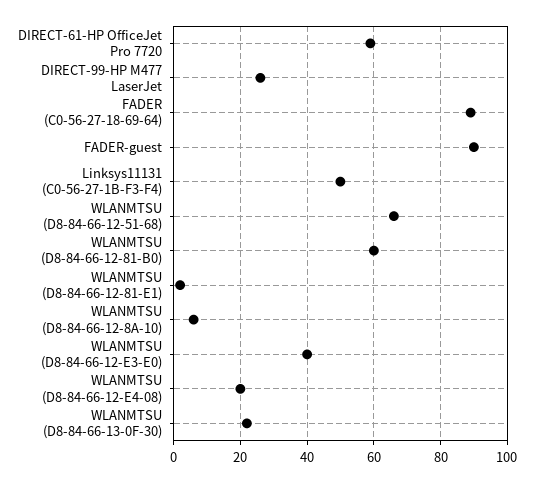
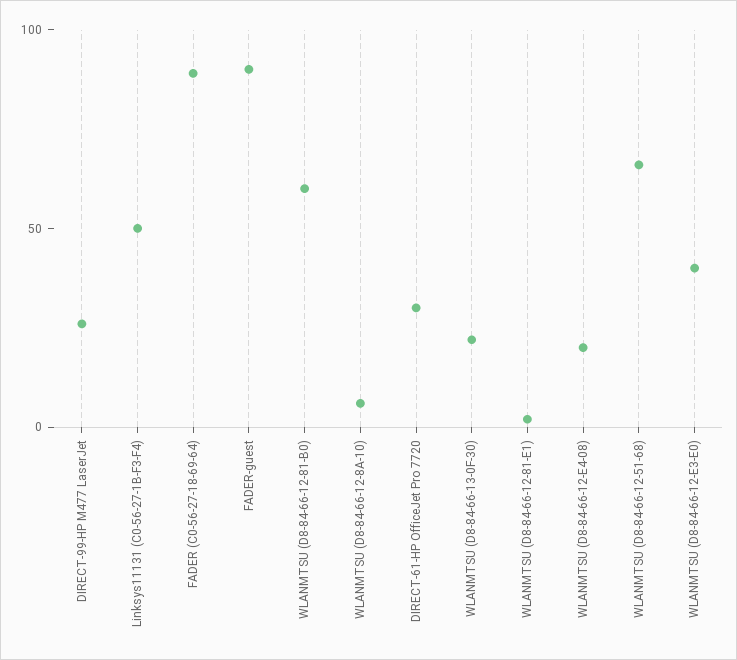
DIRECT-61-HP OfficeJet Pro 7720: 60 -> 30

